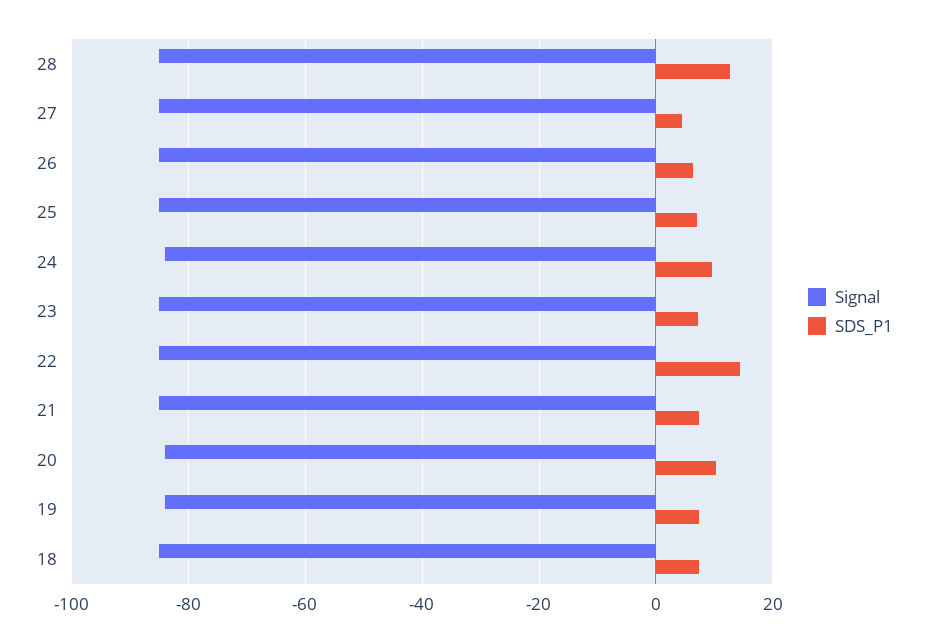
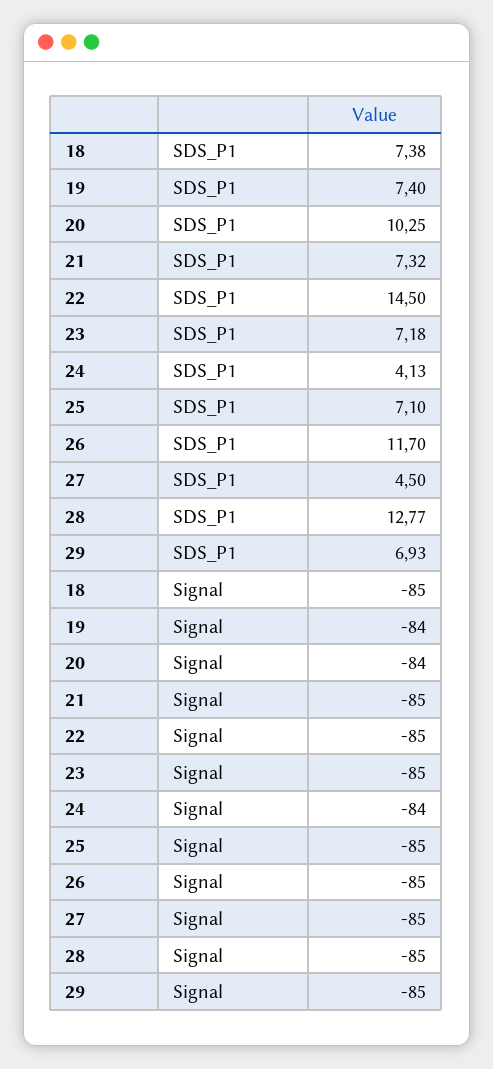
SDS_P1, 26: 6 -> 11.7
SDS_P1, 24: 10 -> 4.13
SDS_P1, 29: none -> 6.93
Signal, 29: none -> -85

